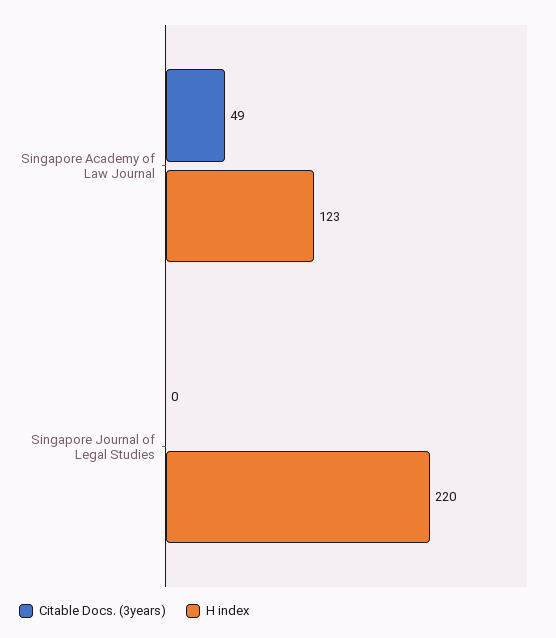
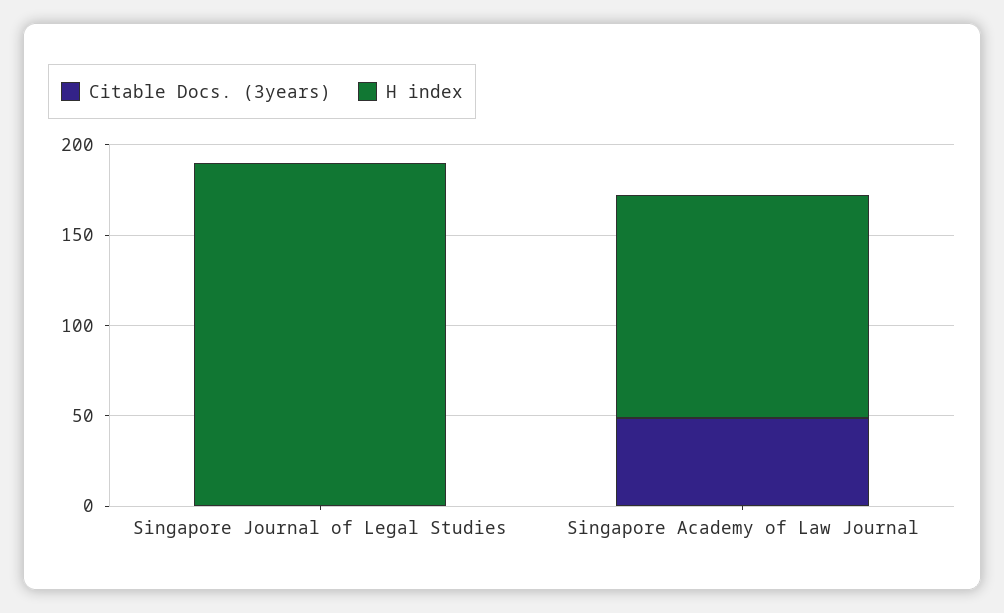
H index, Singapore Journal of Legal Studies: 220 -> 190

